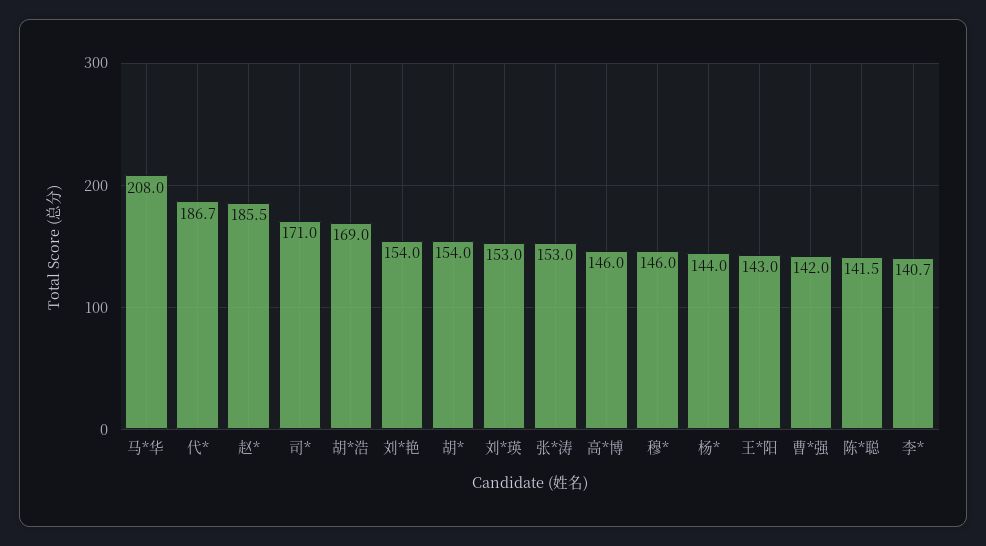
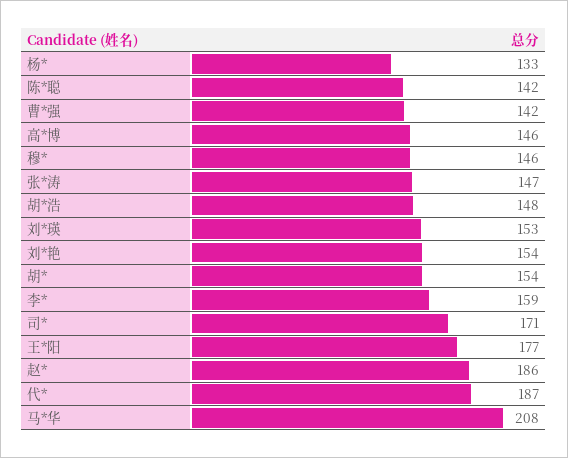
胡*浩: 169 -> 148
张*涛: 153 -> 147
杨*: 144 -> 133
王*阳: 143 -> 177
李*: 140.7 -> 159

